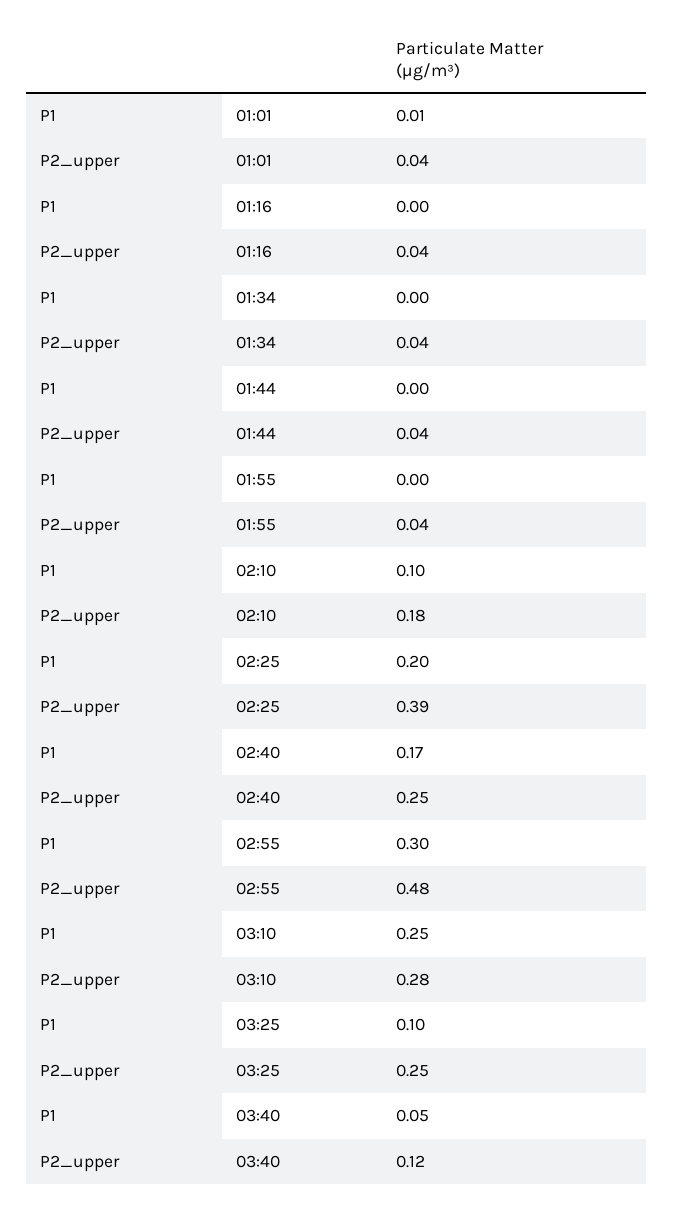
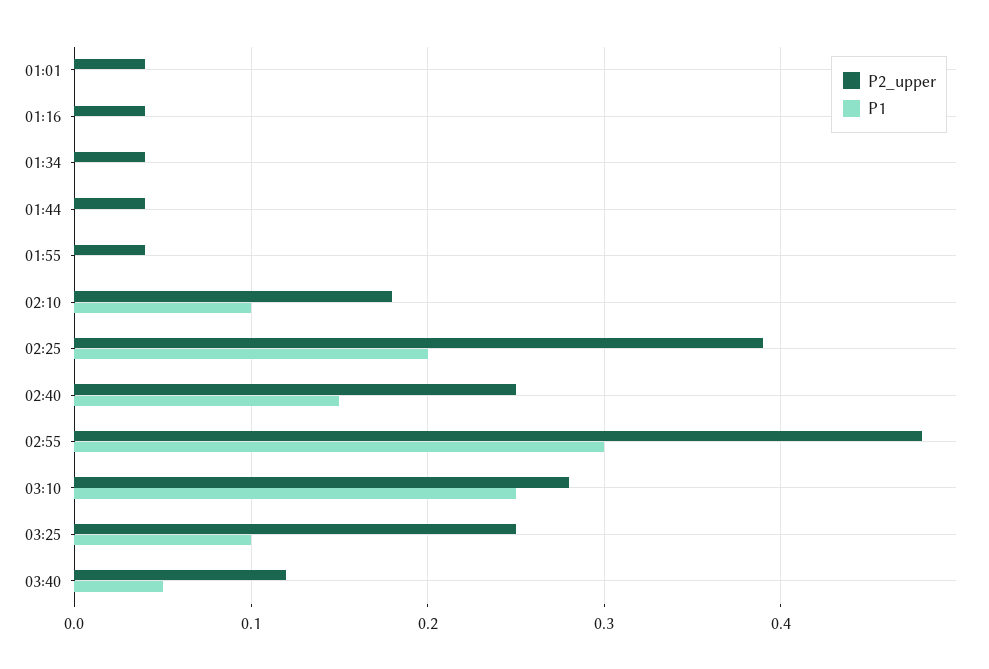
P1, 01:01: 0.01 -> 0
P1, 02:40: 0.17 -> 0.15

